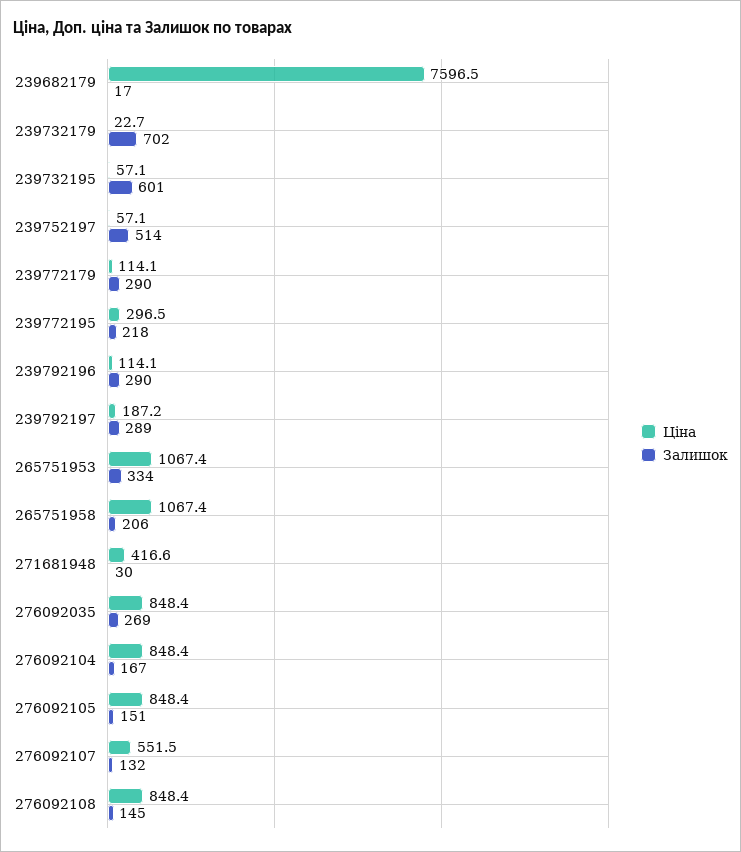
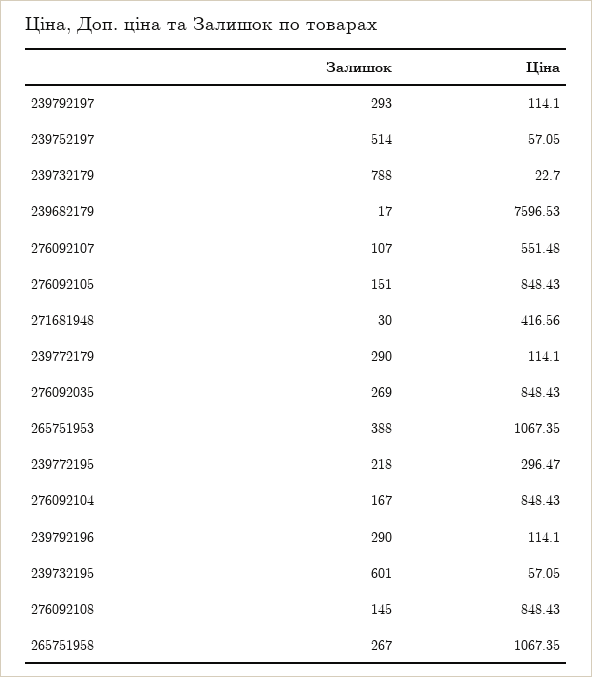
Залишок, 239732179: 702 -> 788
Ціна, 239792197: 187.2 -> 114.1
Залишок, 239792197: 289 -> 293
Залишок, 265751953: 334 -> 388
Залишок, 265751958: 206 -> 267
Залишок, 276092107: 132 -> 107

